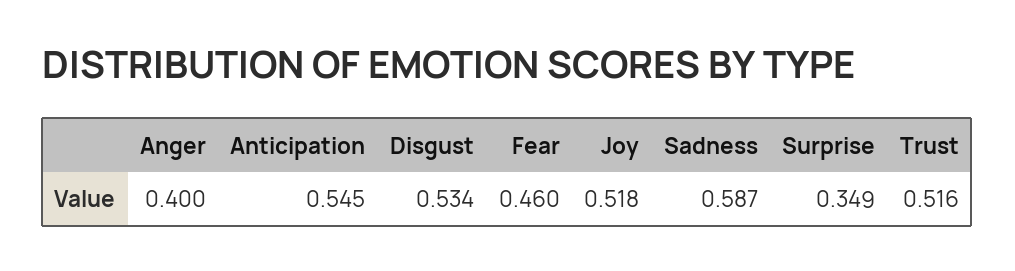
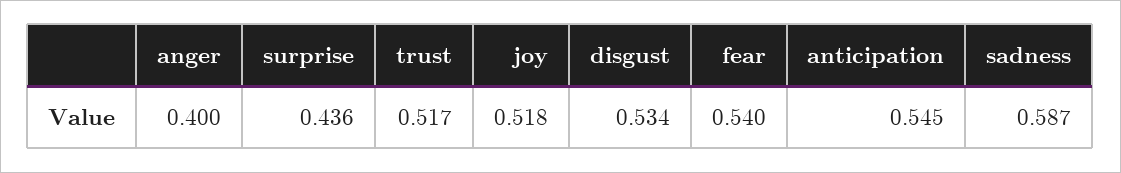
Fear: 0.46 -> 0.54
Surprise: 0.349 -> 0.436
Trust: 0.516 -> 0.517

